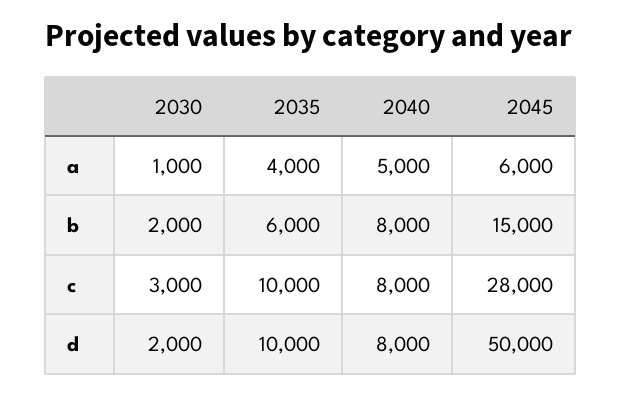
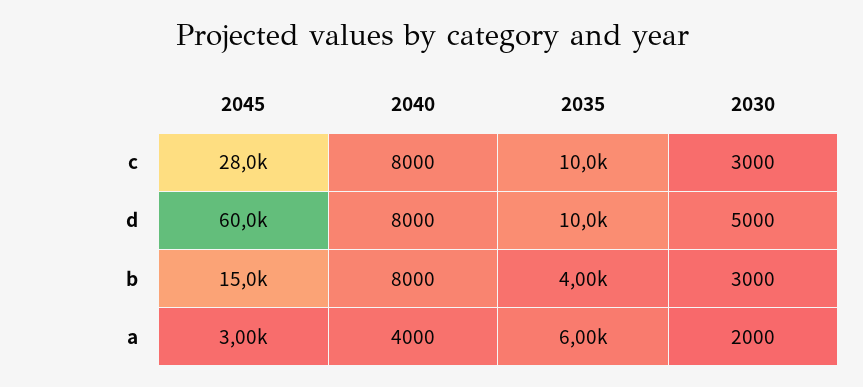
2030, a: 1000 -> 2000
2035, a: 4000 -> 6000
2040, a: 5000 -> 4000
2045, a: 6000 -> 3000
2030, b: 2000 -> 3000
2035, b: 6000 -> 4000
2030, d: 2000 -> 5000
2045, d: 50000 -> 60000

